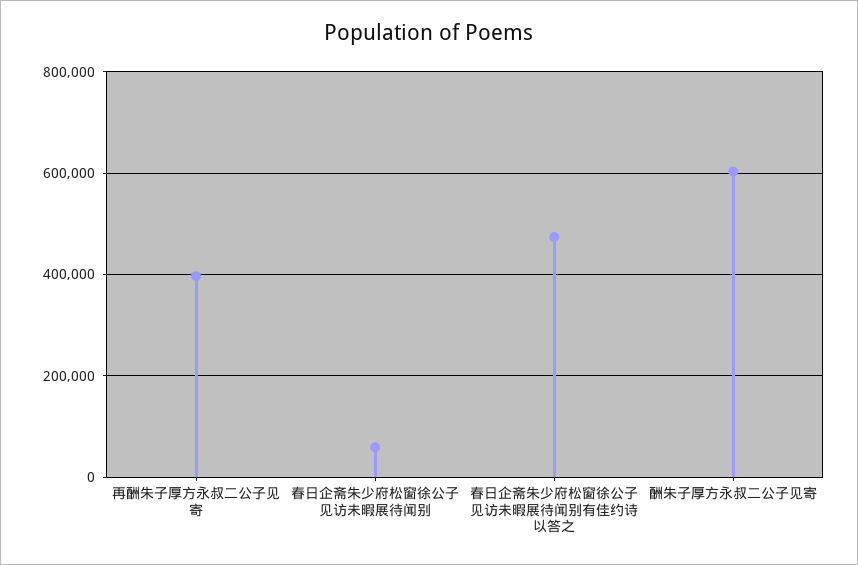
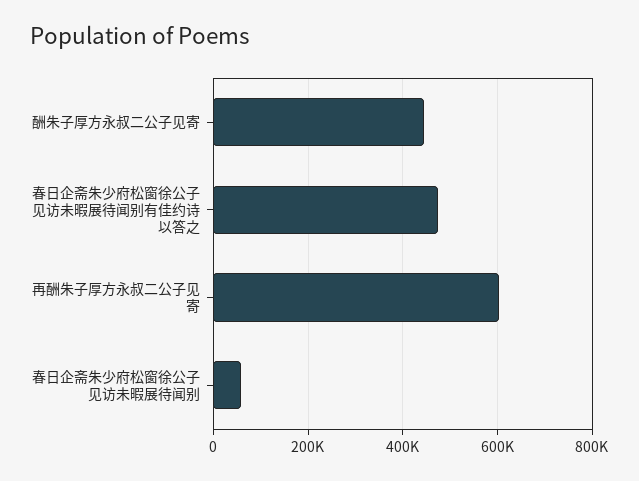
再酬朱子厚方永叔二公子见寄: 400000 -> 600000
酬朱子厚方永叔二公子见寄: 600000 -> 440000

